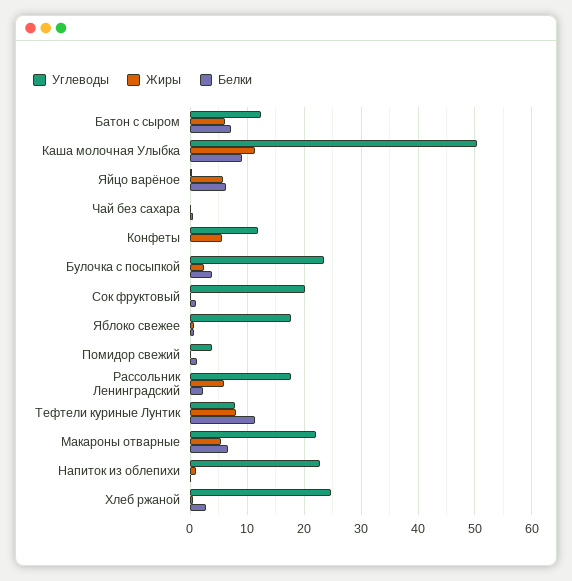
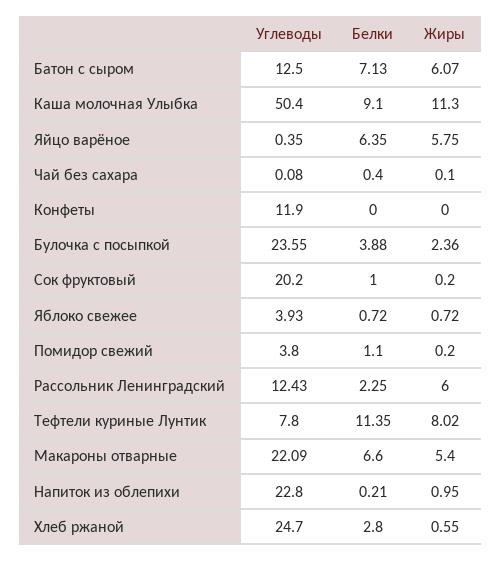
Жиры, Конфеты: 6 -> 0
Углеводы, Яблоко свежее: 18 -> 3.93
Углеводы, Рассольник Ленинградский: 18 -> 12.43

